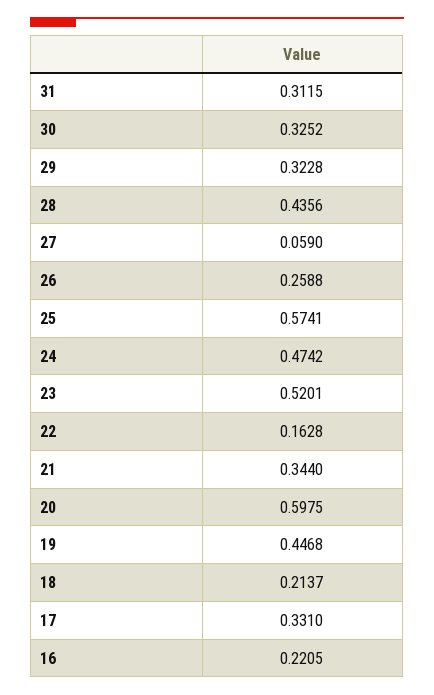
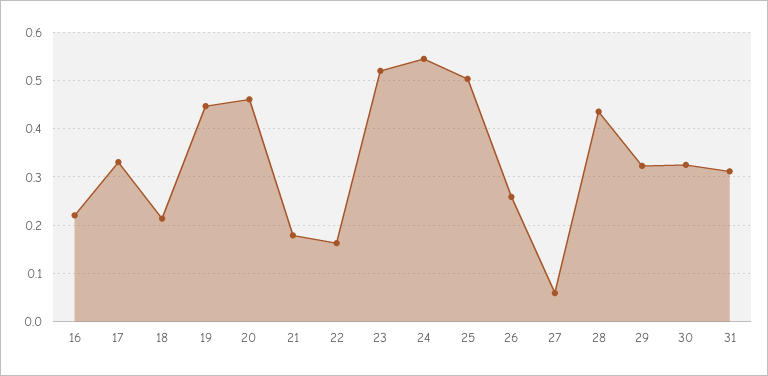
25: 0.5741 -> 0.5
24: 0.4742 -> 0.54
21: 0.344 -> 0.18
20: 0.5975 -> 0.46

